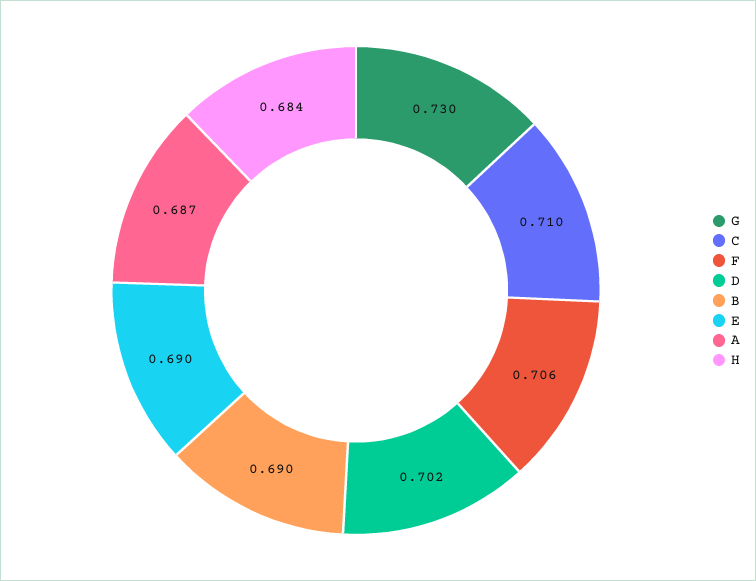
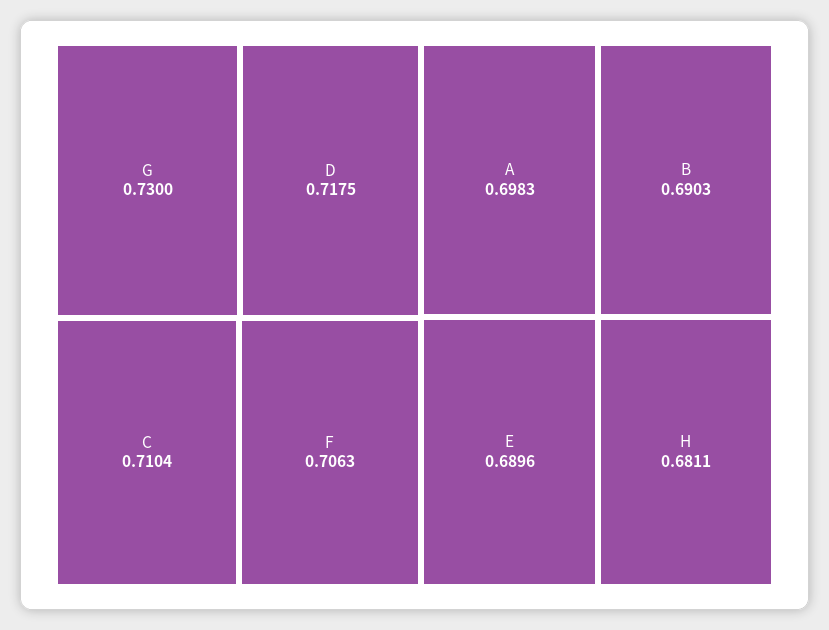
D: 0.702 -> 0.7175
A: 0.687 -> 0.6983
H: 0.684 -> 0.6811

